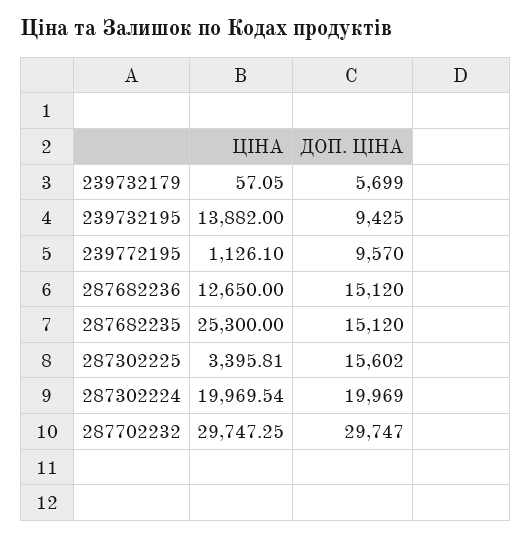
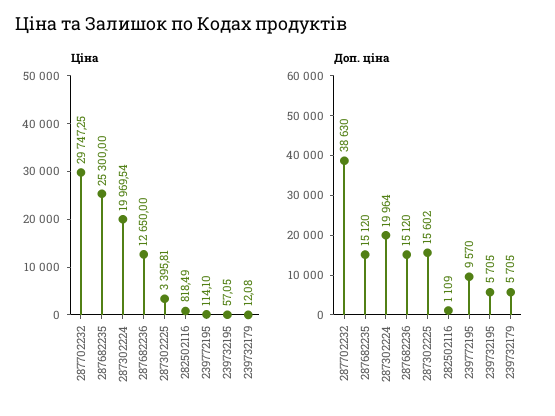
ЦІНА, 239732179: 57.05 -> 12.08
ДОП. ЦІНА, 239732179: 5699 -> 5705
ЦІНА, 239732195: 13882 -> 57.05
ДОП. ЦІНА, 239732195: 9425 -> 5705
ЦІНА, 239772195: 1126.1 -> 114.1
ДОП. ЦІНА, 287302224: 19969 -> 19964
ДОП. ЦІНА, 287702232: 29747 -> 38630
ЦІНА, 282502116: none -> 818.49
ДОП. ЦІНА, 282502116: none -> 1109

